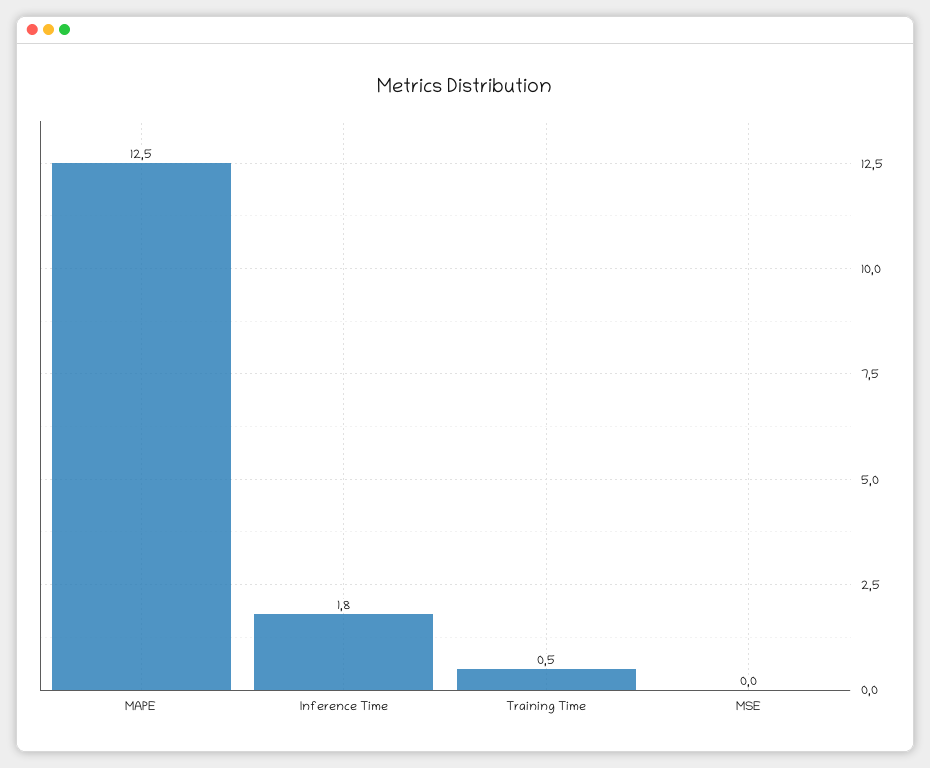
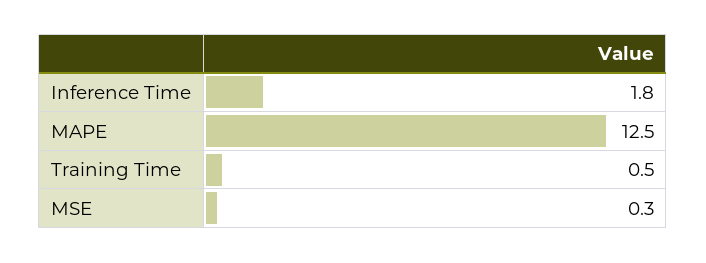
MSE: 0 -> 0.3

